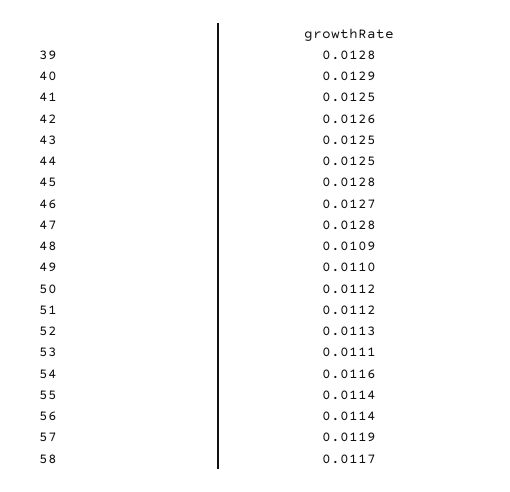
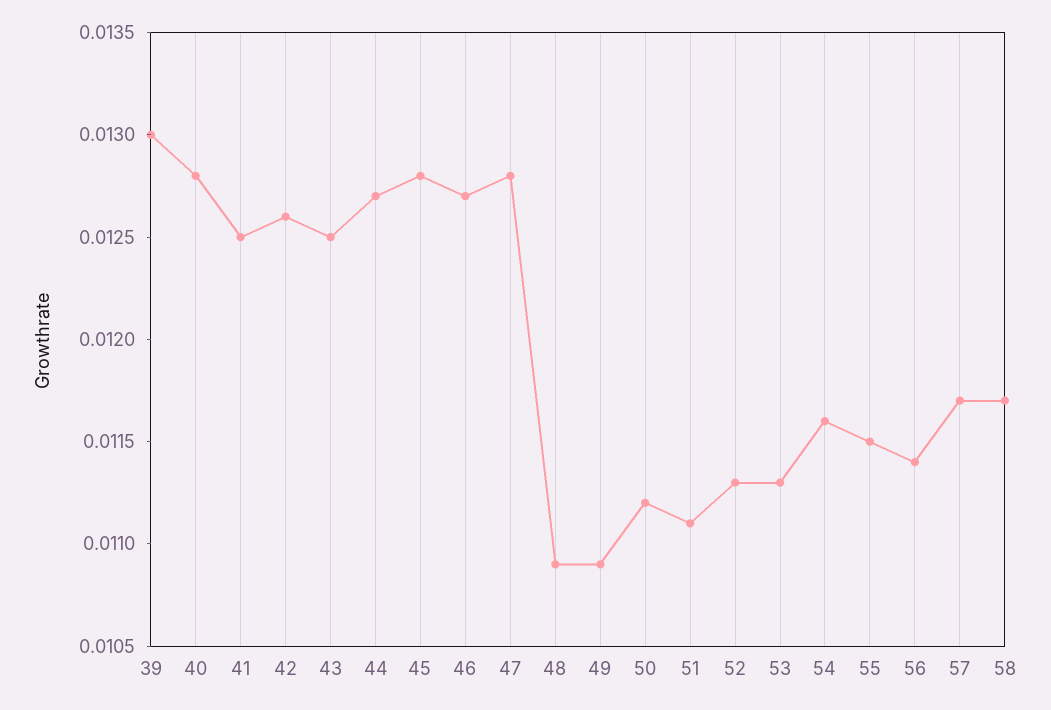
39: 0.0128 -> 0.013
40: 0.0129 -> 0.0128
44: 0.0125 -> 0.0127
49: 0.011 -> 0.0109
51: 0.0112 -> 0.0111
53: 0.0111 -> 0.0113
55: 0.0114 -> 0.0115
57: 0.0119 -> 0.0117

